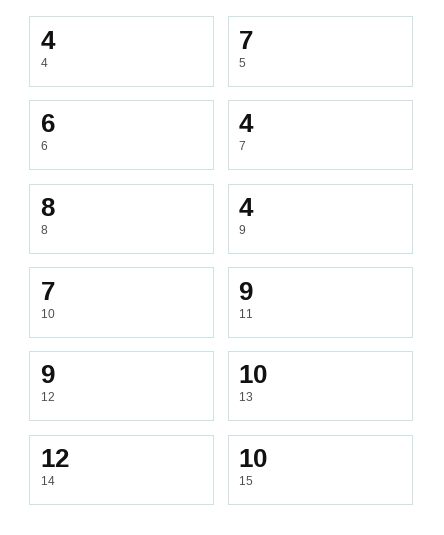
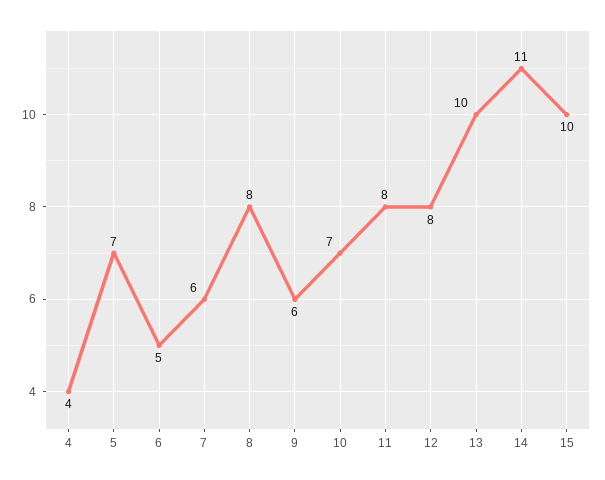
6: 6 -> 5
7: 4 -> 6
9: 4 -> 6
11: 9 -> 8
12: 9 -> 8
14: 12 -> 11

